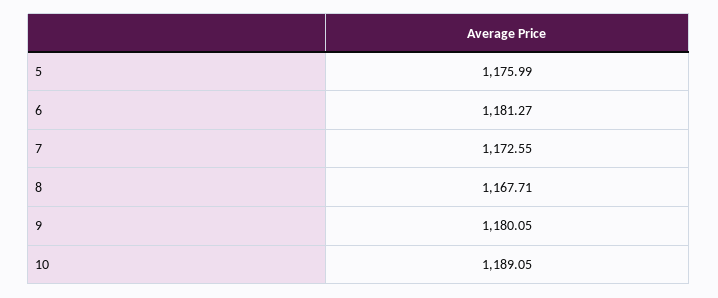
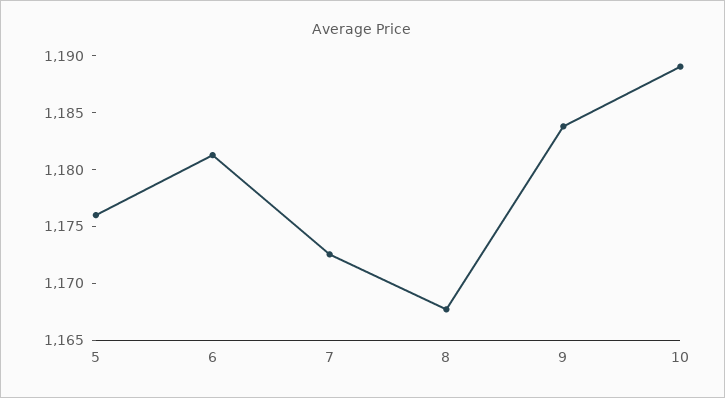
9: 1180.05 -> 1184

